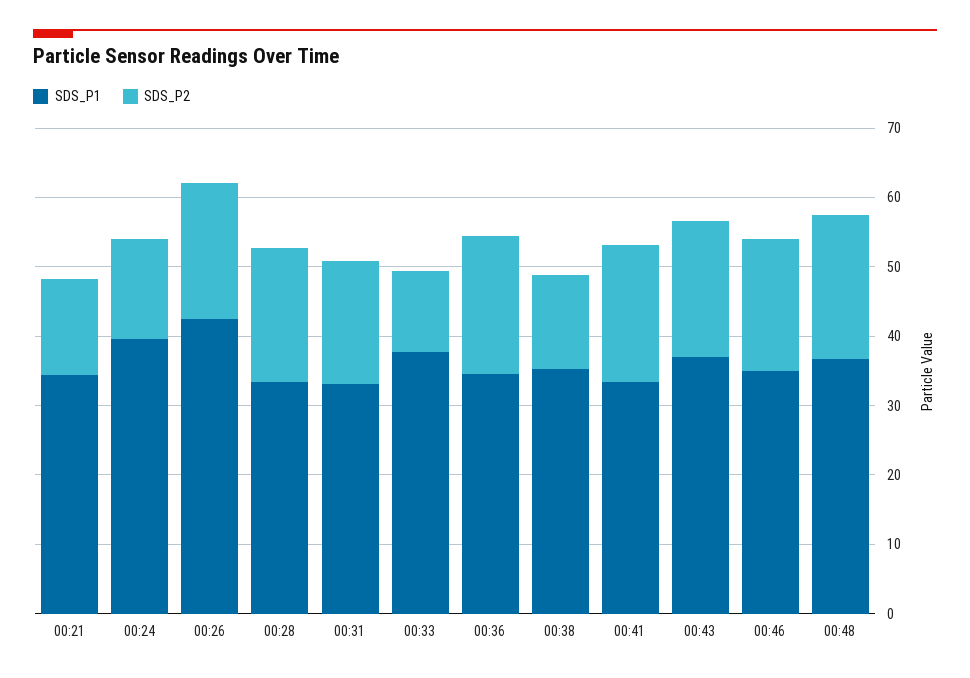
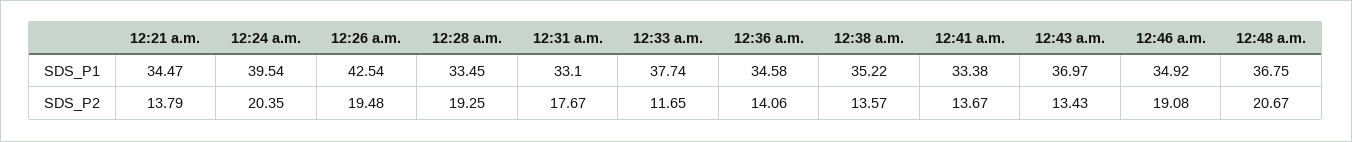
SDS_P2, 00:24: 14 -> 20.35
SDS_P2, 00:36: 20 -> 14.06
SDS_P2, 00:41: 20 -> 13.67
SDS_P2, 00:43: 20 -> 13.43

